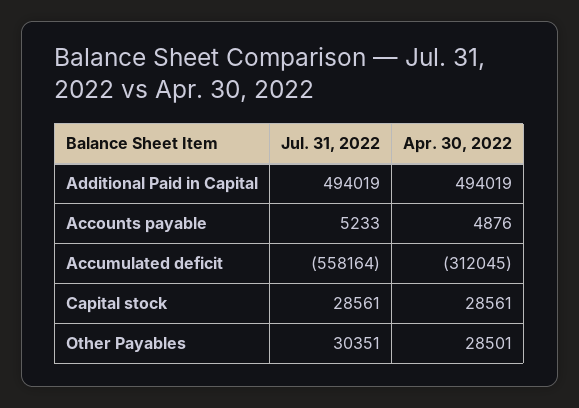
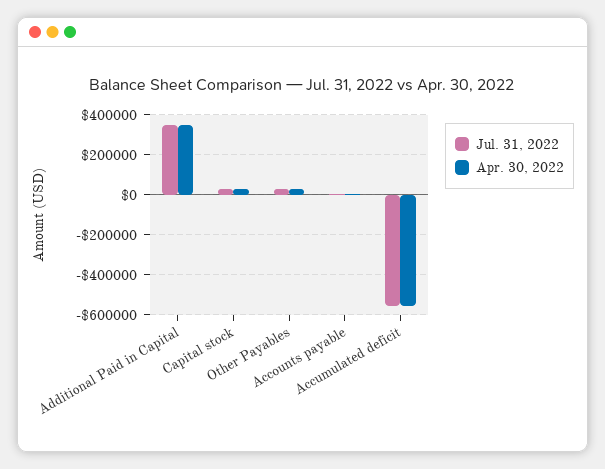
Jul. 31, 2022, Additional Paid in Capital: 494019 -> 350000
Apr. 30, 2022, Additional Paid in Capital: 494019 -> 350000
Apr. 30, 2022, Accumulated deficit: -312045 -> -550000

